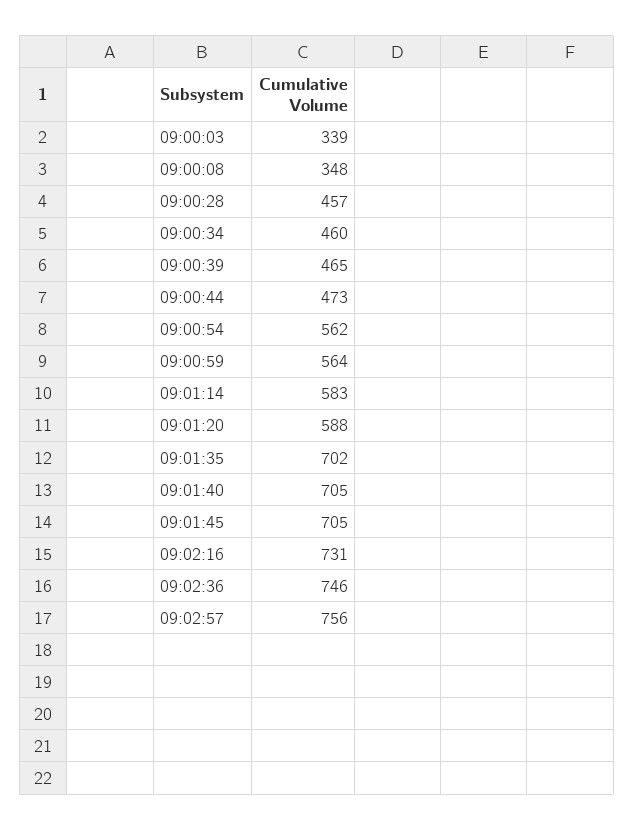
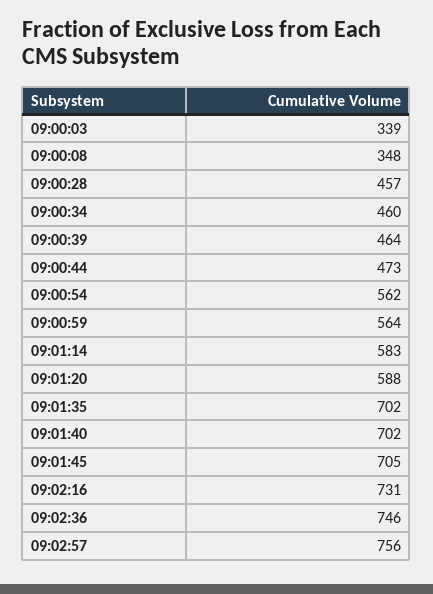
09:00:39: 465 -> 464
09:01:40: 705 -> 702

